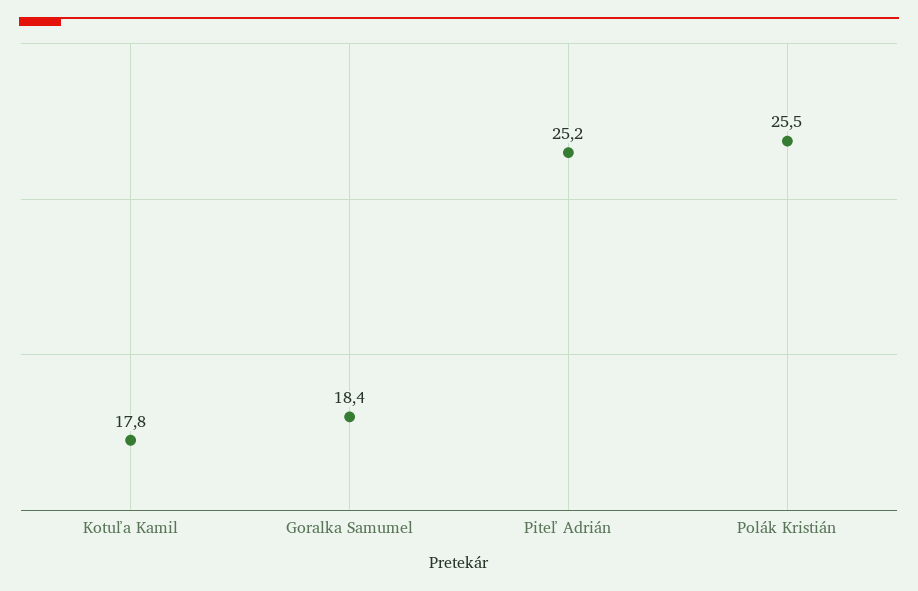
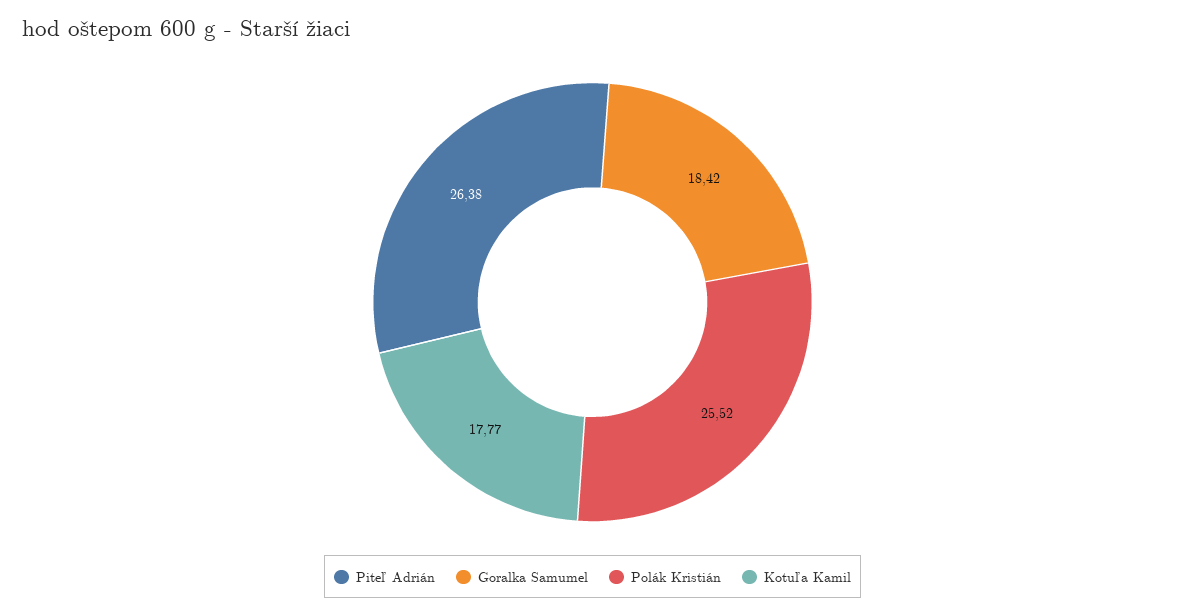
Piteľ Adrián: 25.2 -> 26.38

